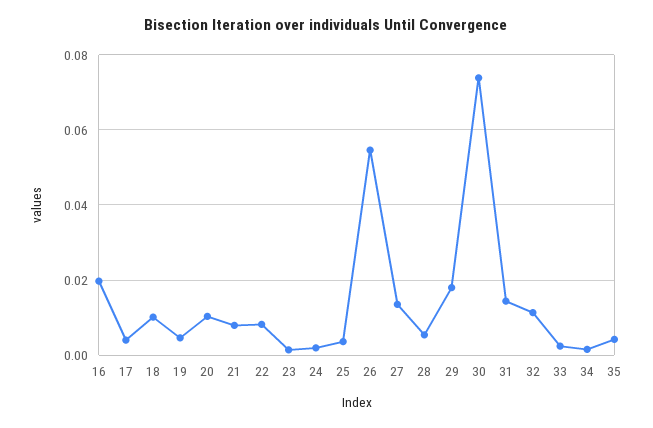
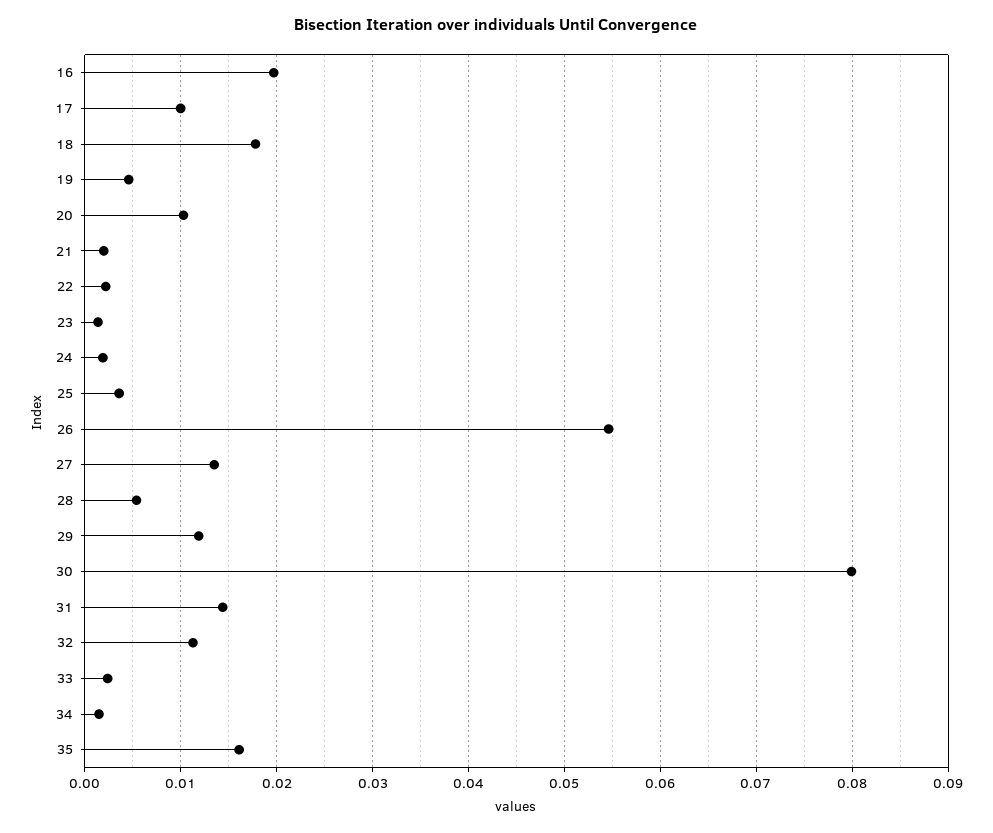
17: 0.004 -> 0.01
18: 0.01 -> 0.018
21: 0.008 -> 0.002
22: 0.008 -> 0.002
29: 0.018 -> 0.012
30: 0.074 -> 0.08
35: 0.004 -> 0.016

